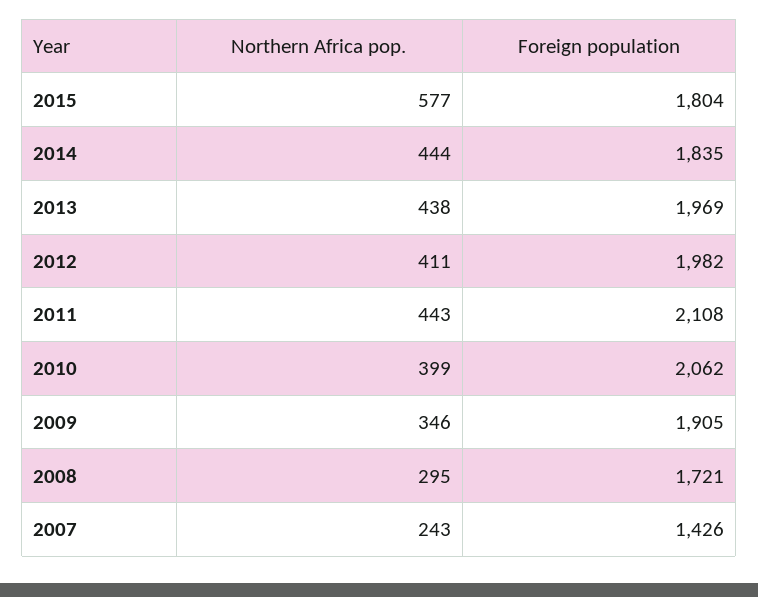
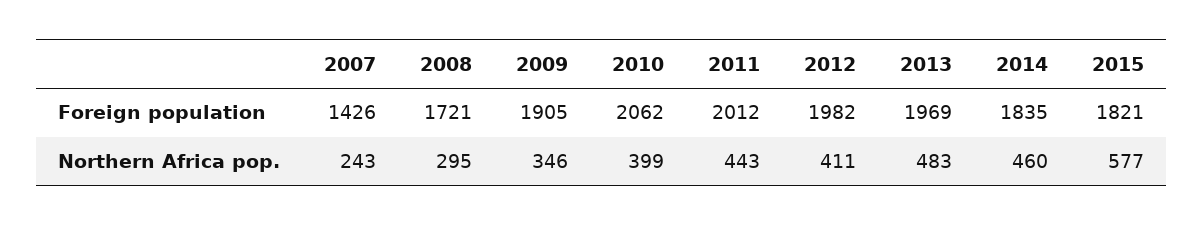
Foreign population, 2015: 1804 -> 1821
Northern Africa pop., 2014: 444 -> 460
Northern Africa pop., 2013: 438 -> 483
Foreign population, 2011: 2108 -> 2012

